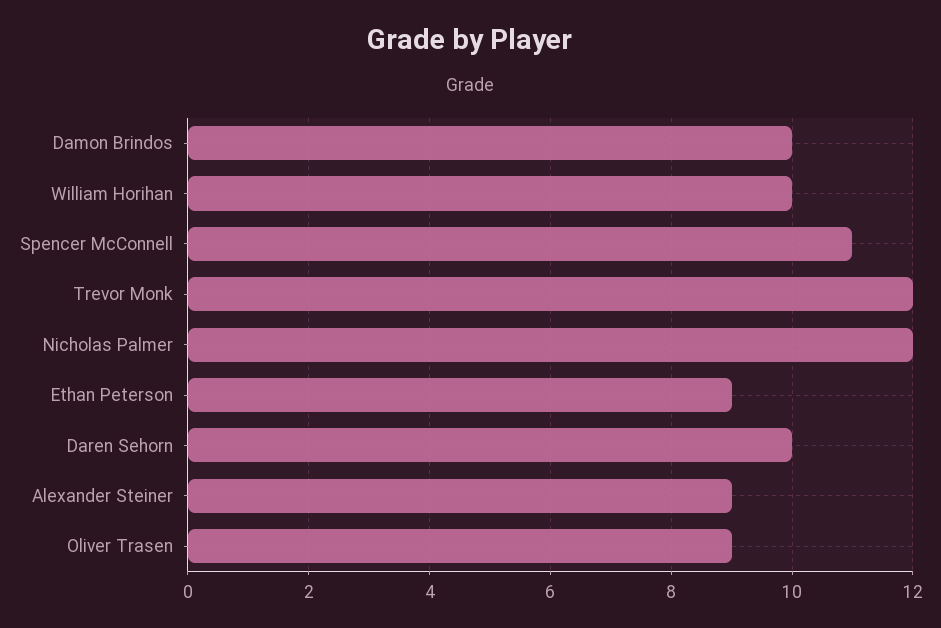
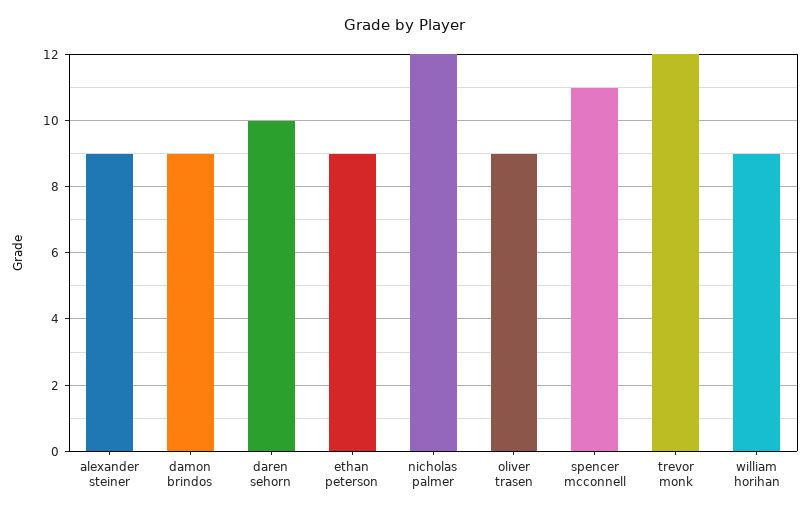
Damon Brindos: 10 -> 9
William Horihan: 10 -> 9

